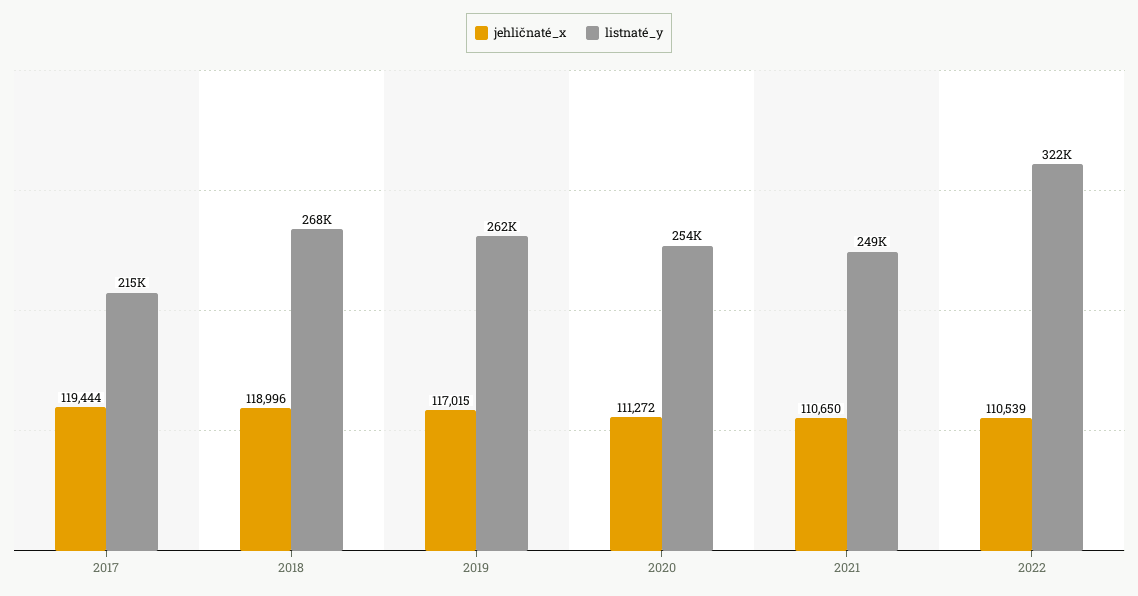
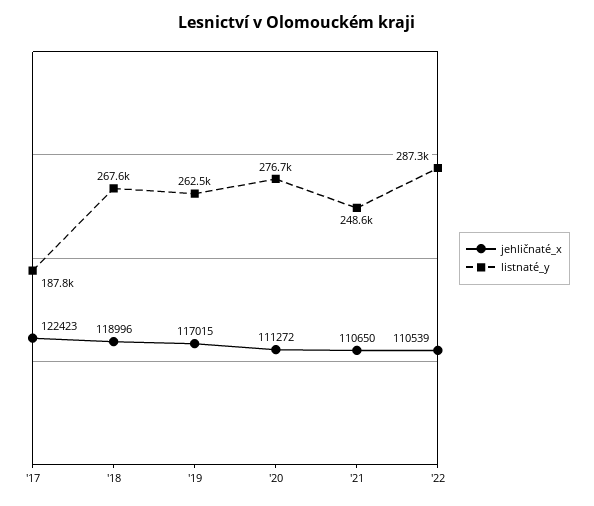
jehličnaté_x, 2017: 119444 -> 122423
listnaté_y, 2017: 215000 -> 187800
listnaté_y, 2020: 254000 -> 276700
listnaté_y, 2022: 322000 -> 287300

